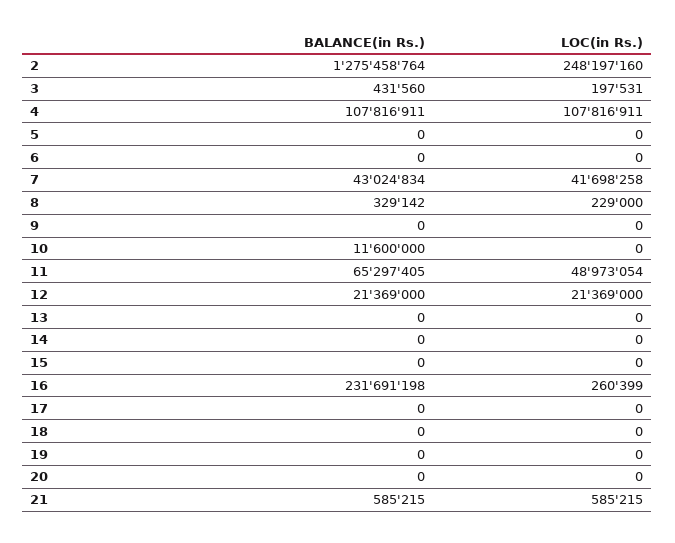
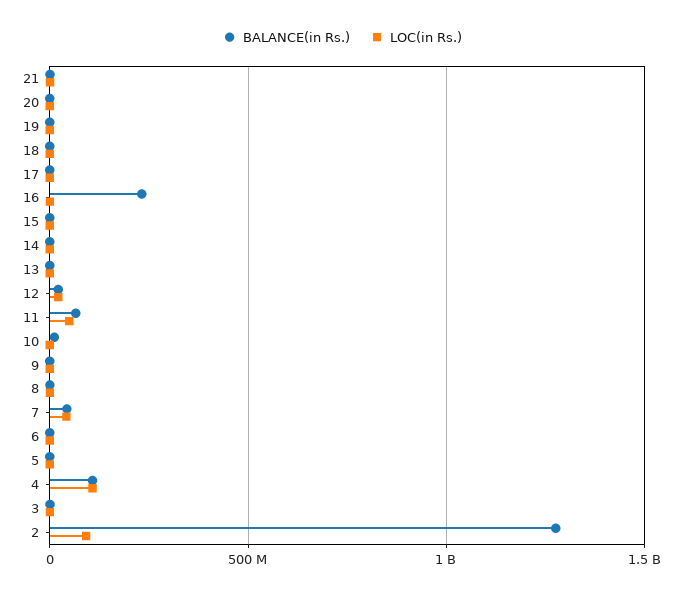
LOC(in Rs.), 2: 248197160 -> 100000000

